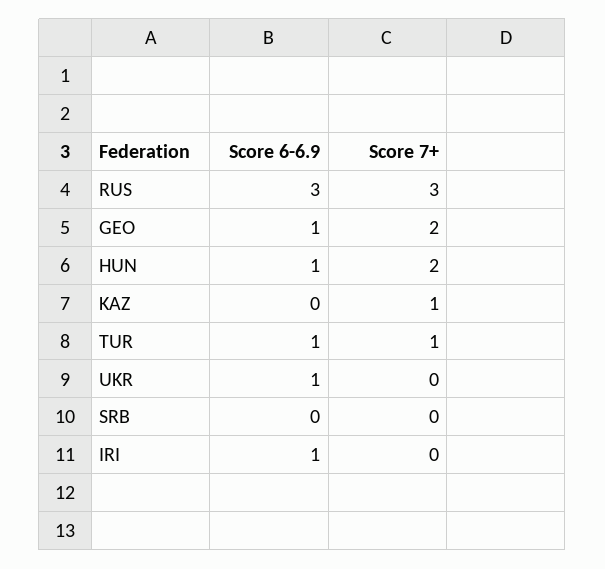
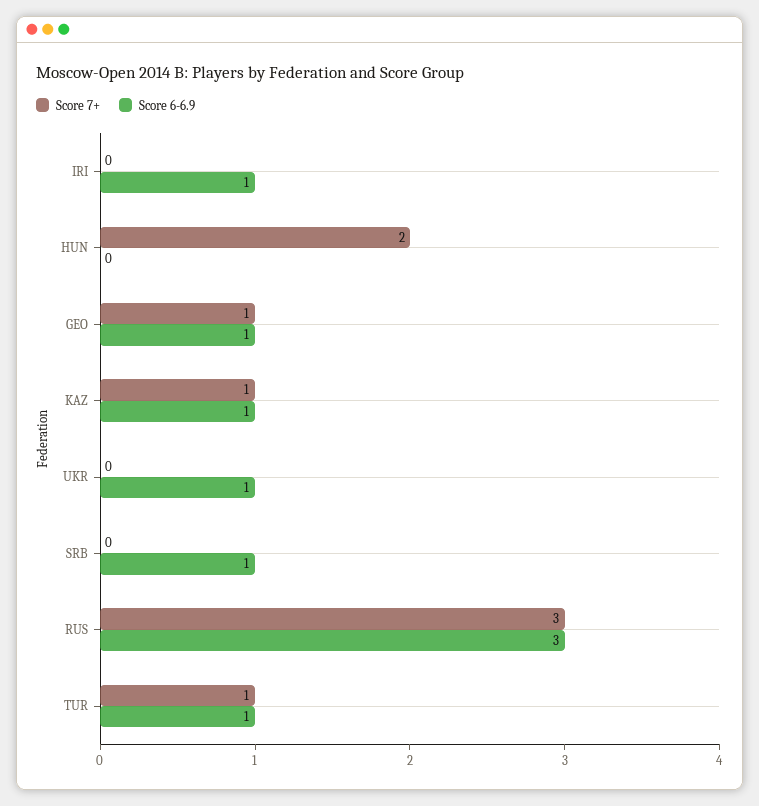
Score 7+, GEO: 2 -> 1
Score 6-6.9, HUN: 1 -> 0
Score 6-6.9, KAZ: 0 -> 1
Score 6-6.9, SRB: 0 -> 1

